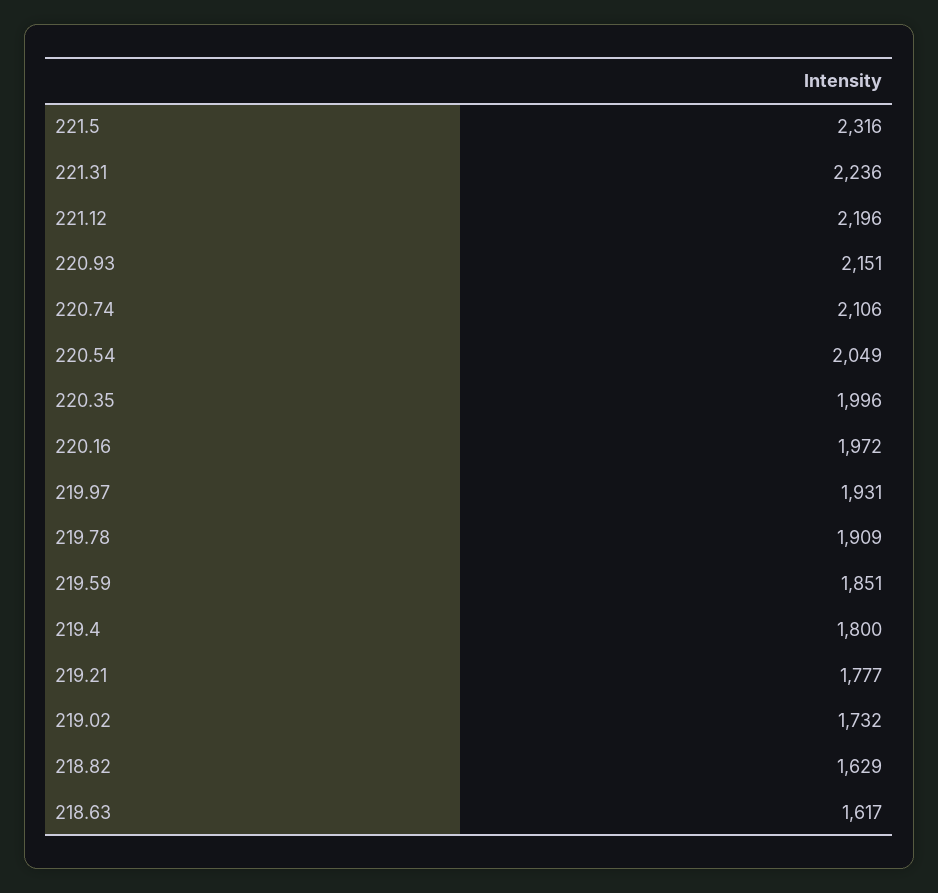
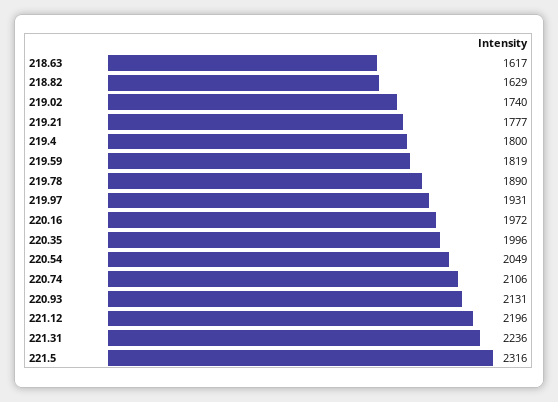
220.93: 2151 -> 2131
219.78: 1909 -> 1890
219.59: 1851 -> 1819
219.02: 1732 -> 1740

